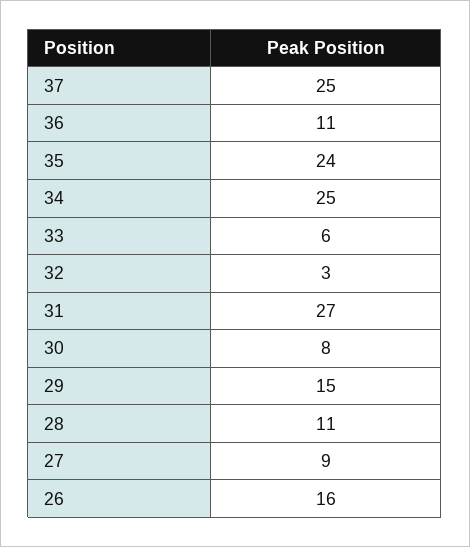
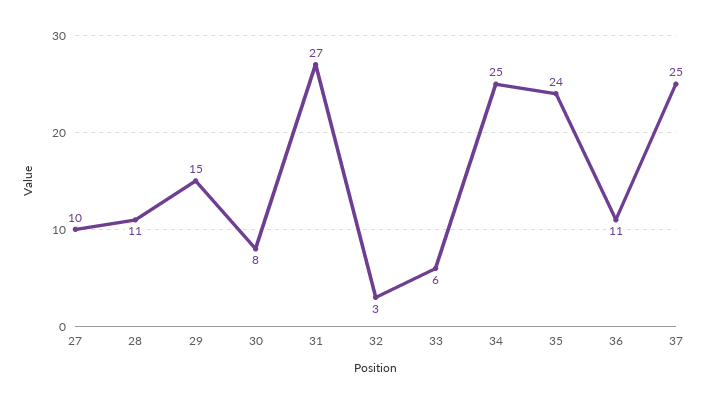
27: 9 -> 10
26: 16 -> none

